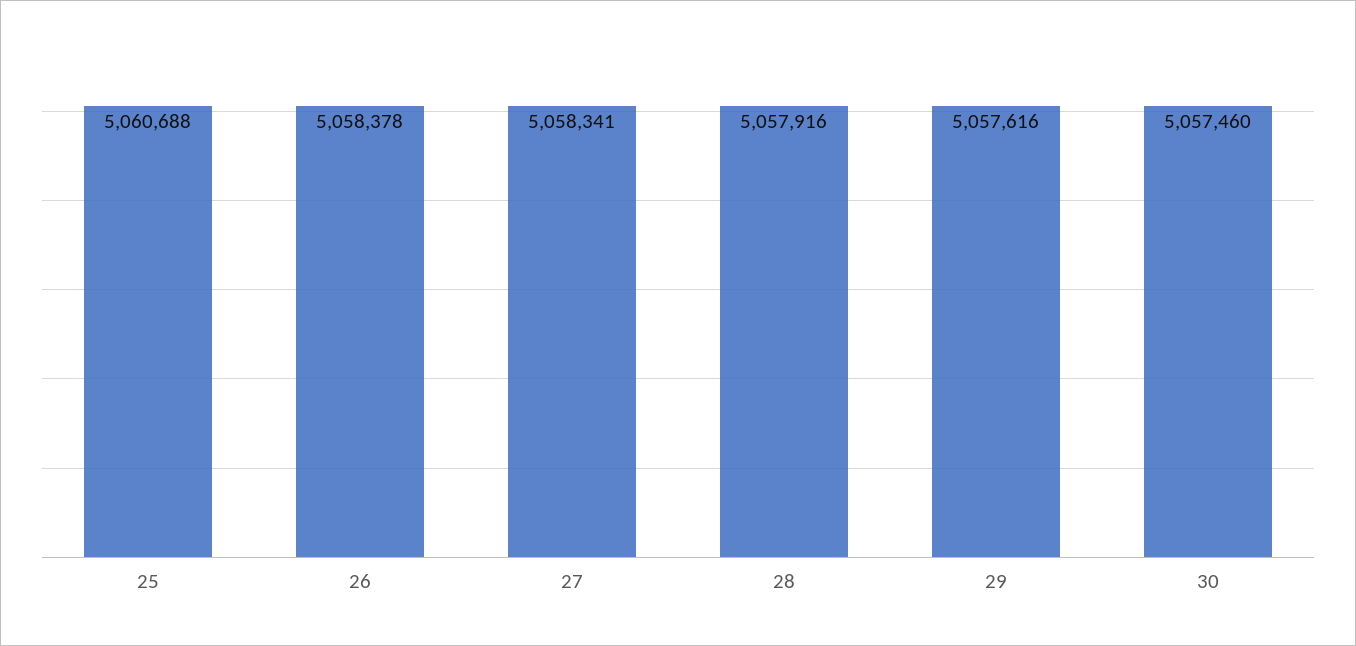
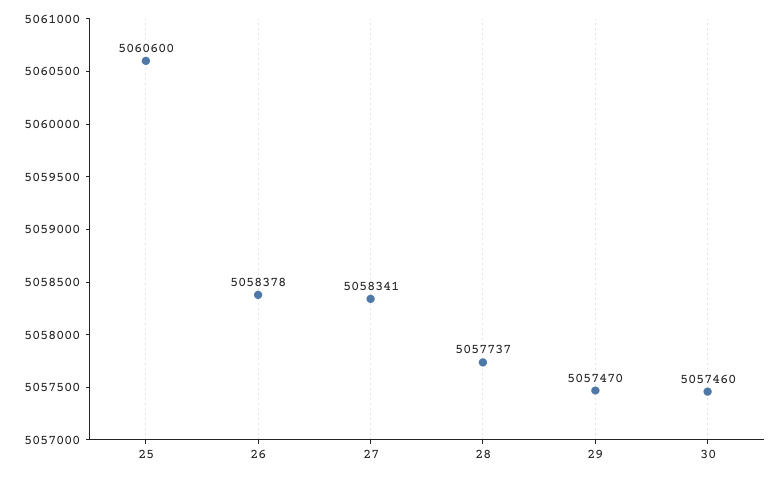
25: 5060688 -> 5060600
28: 5057916 -> 5057737
29: 5057616 -> 5057470

